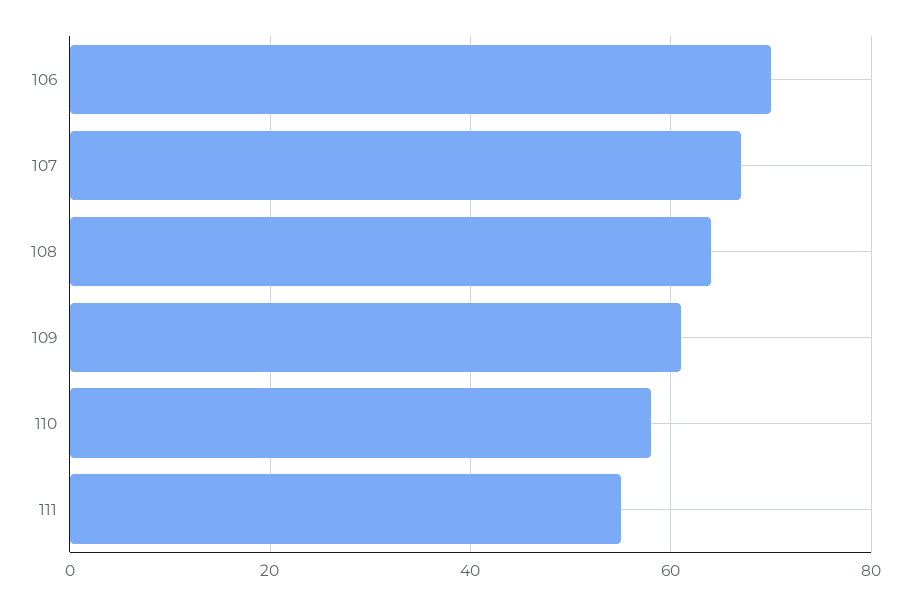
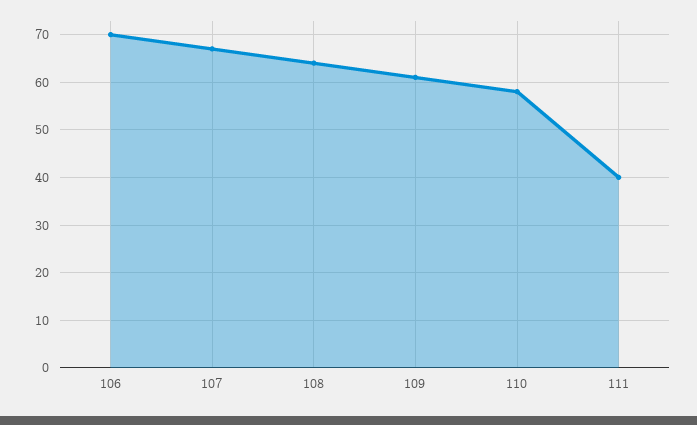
111: 55 -> 40

